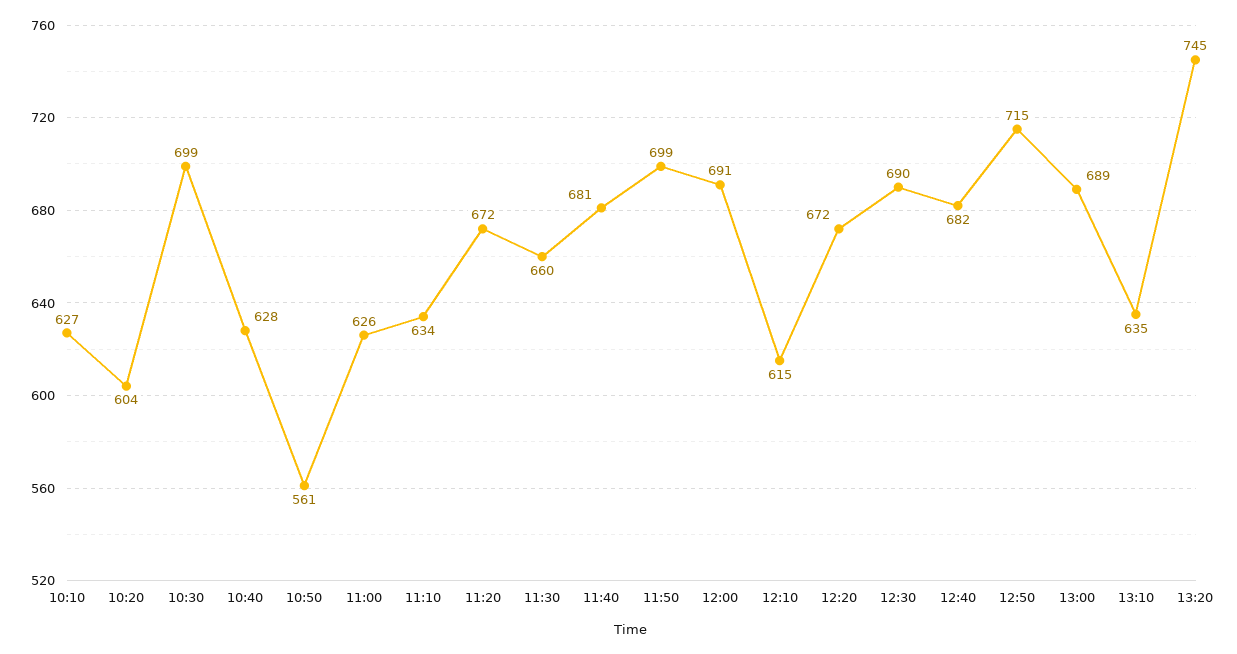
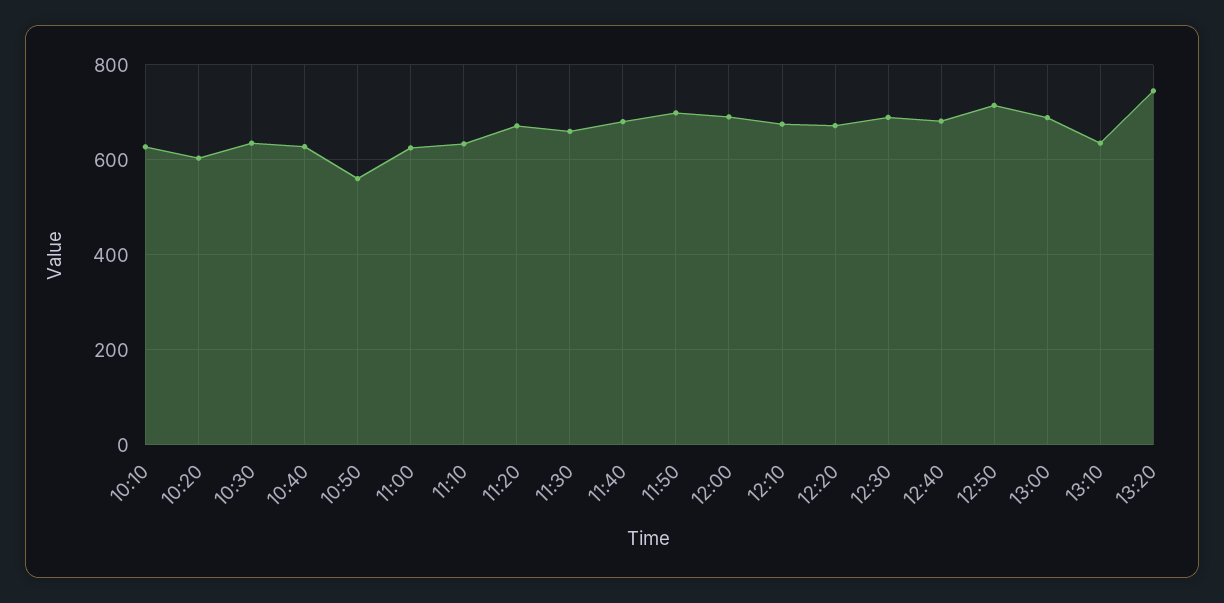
10:30: 699 -> 640
12:10: 615 -> 680

